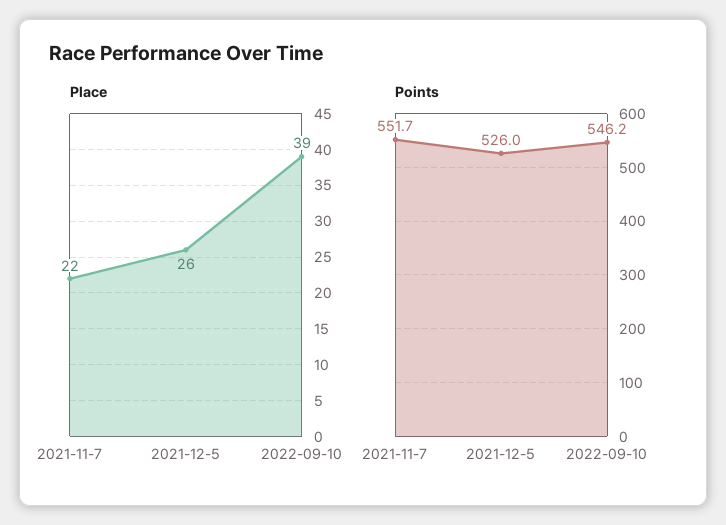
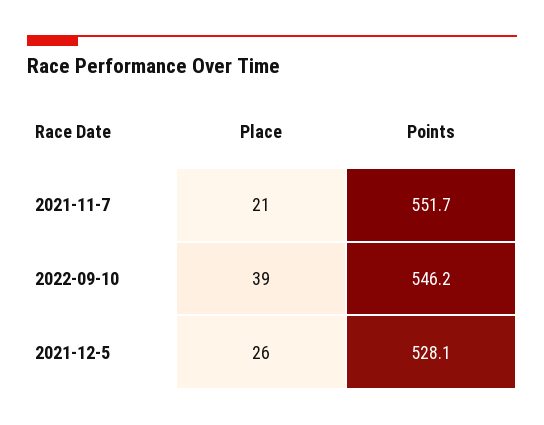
Place, 2021-11-7: 22 -> 21
Points, 2021-12-5: 526 -> 528.1

